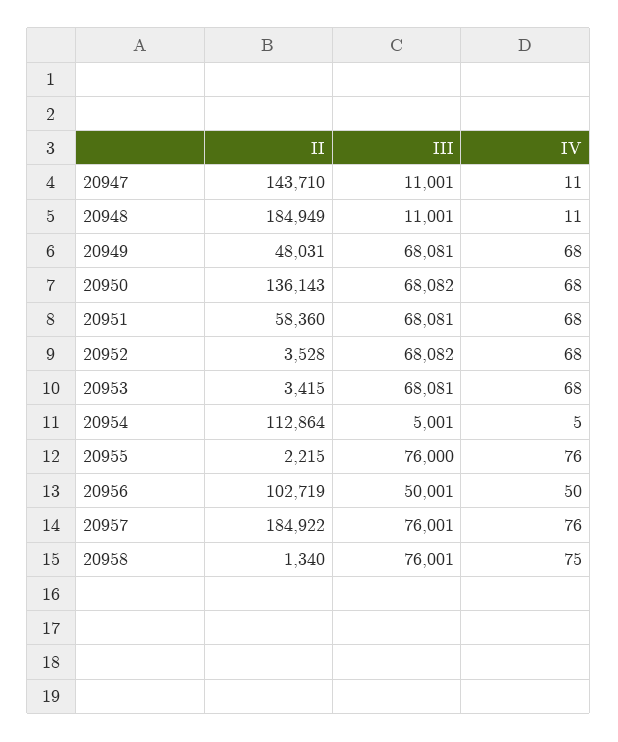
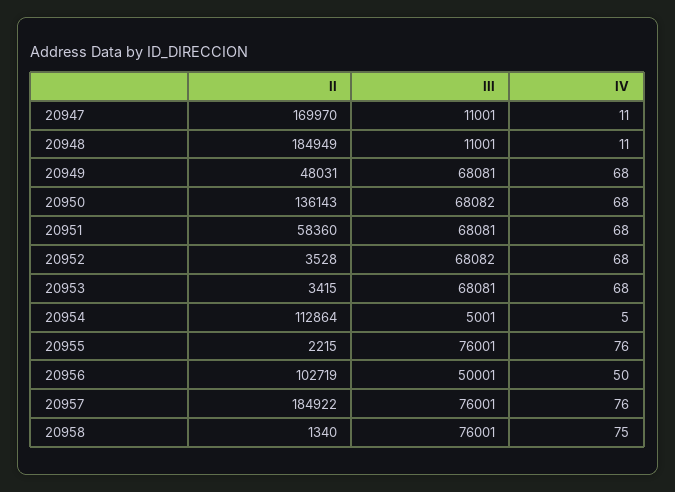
II, 20947: 143710 -> 169970
III, 20955: 76000 -> 76001

